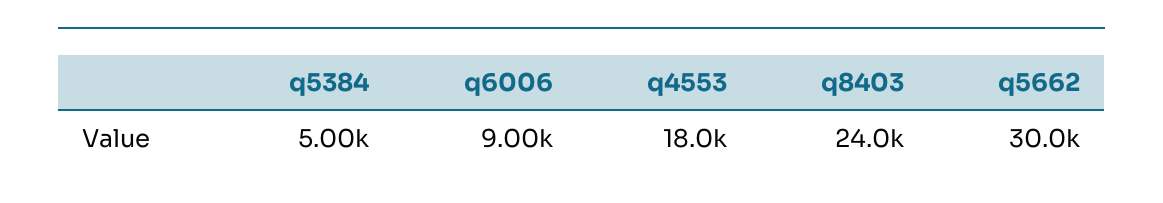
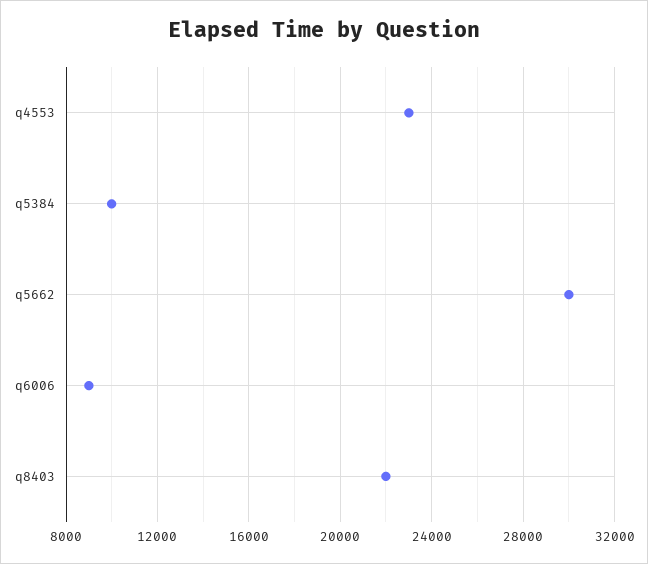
q5384: 5000 -> 10000
q4553: 18000 -> 23000
q8403: 24000 -> 22000

